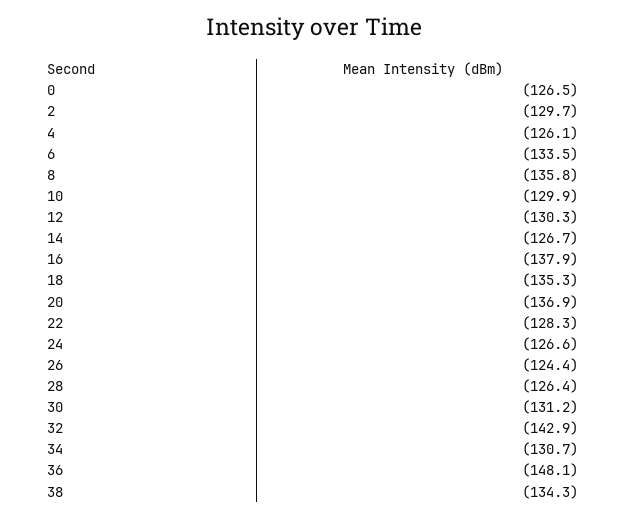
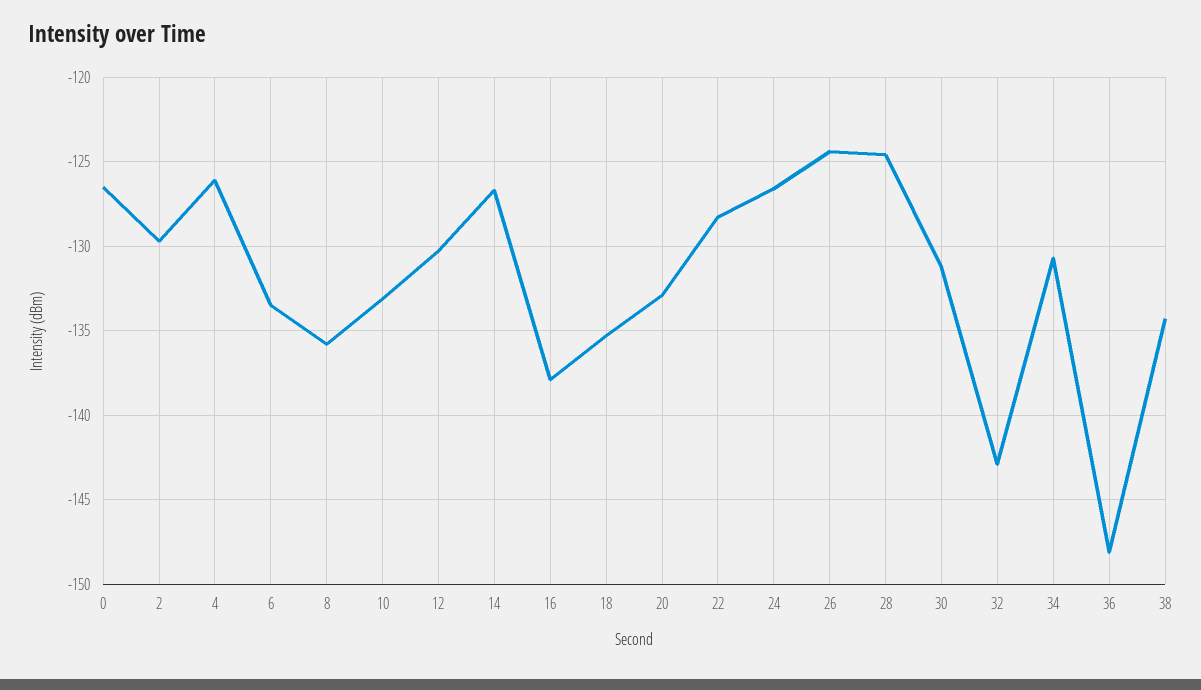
10: -129.9 -> -133
20: -136.9 -> -133
28: -126.4 -> -124.5

